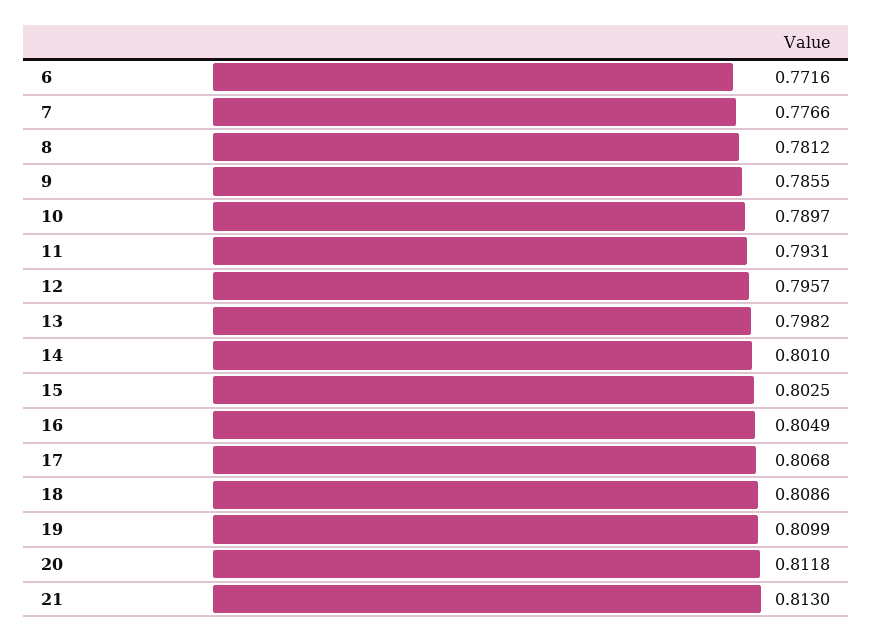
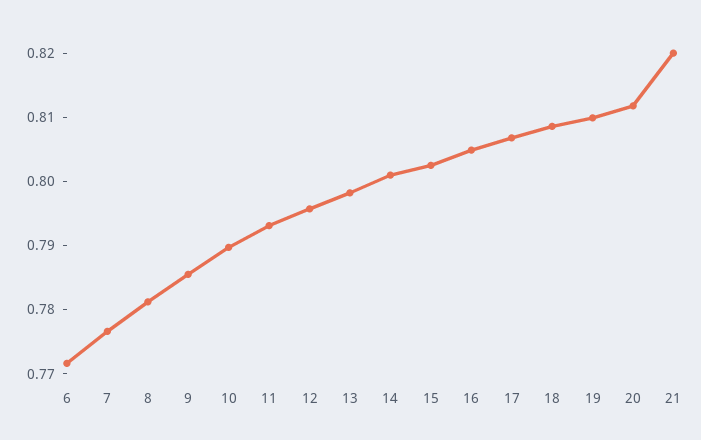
21: 0.813 -> 0.82

